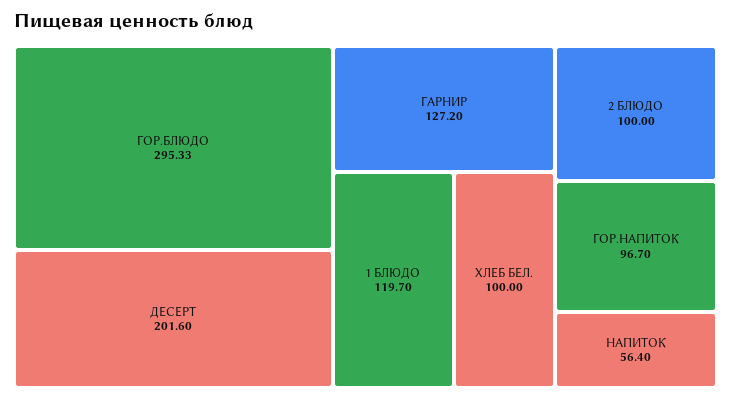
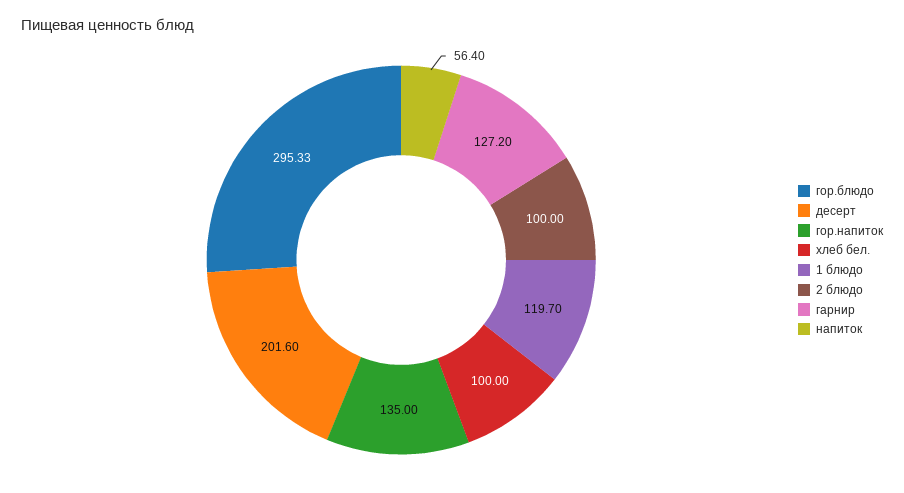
ГОР.НАПИТОК: 96.7 -> 135

